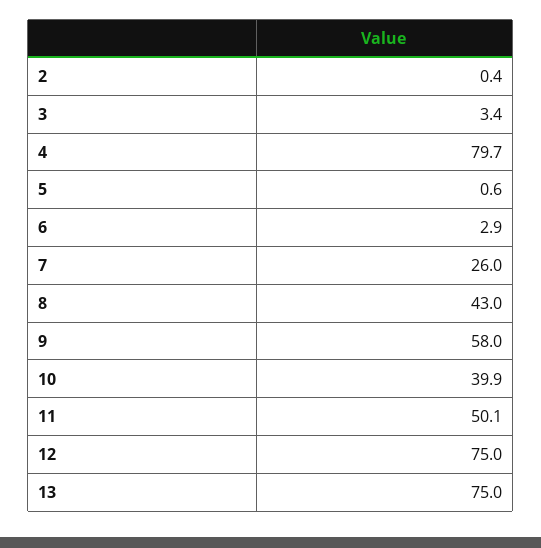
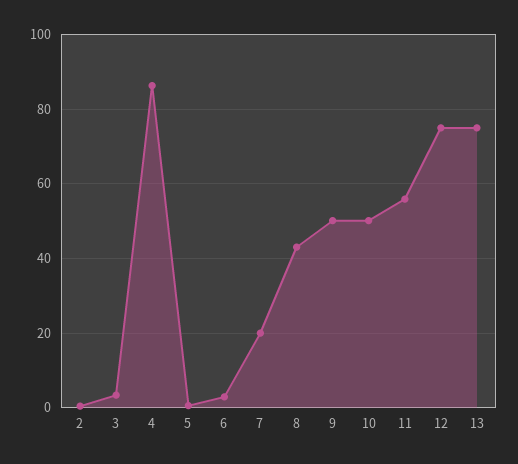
4: 79.7 -> 86
7: 26 -> 20
9: 58 -> 50
10: 39.9 -> 50
11: 50.1 -> 56

